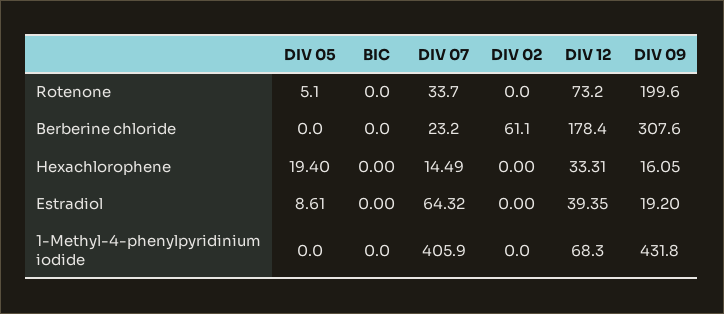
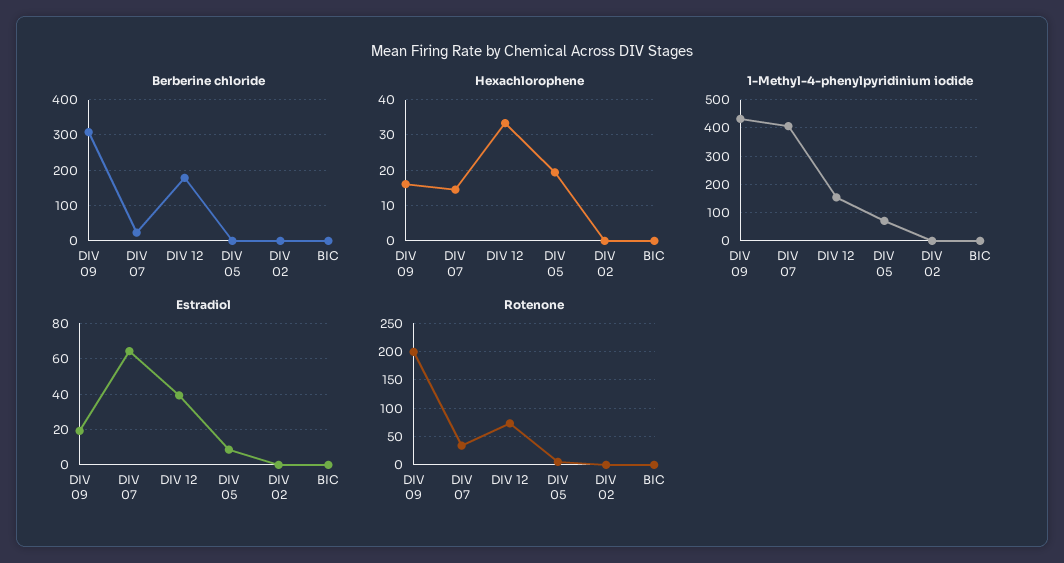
Berberine chloride, DIV 02: 61.1 -> 0
1-Methyl-4-phenylpyridinium iodide, DIV 05: 0 -> 75
1-Methyl-4-phenylpyridinium iodide, DIV 12: 68.3 -> 150

